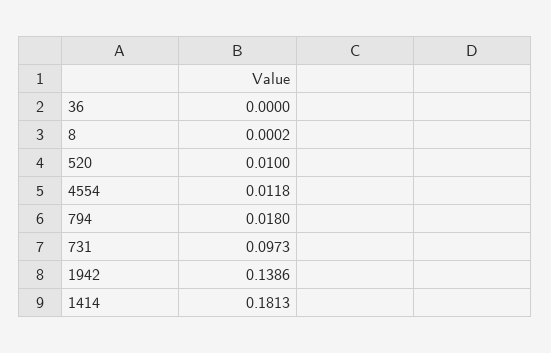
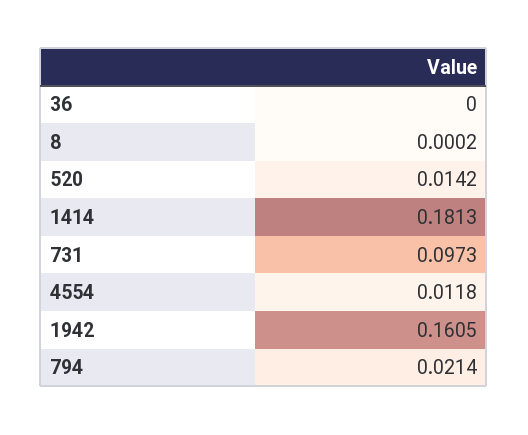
520: 0.01 -> 0.0142
794: 0.018 -> 0.0214
1942: 0.1386 -> 0.1605

